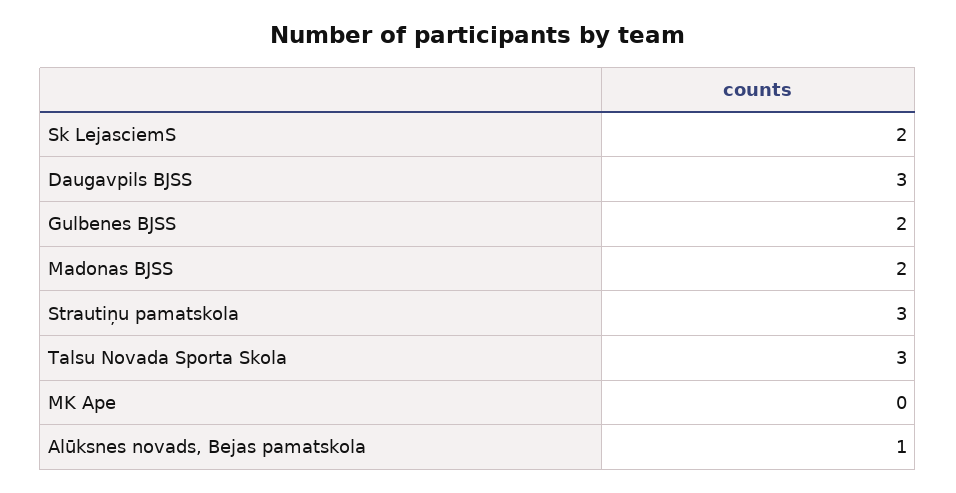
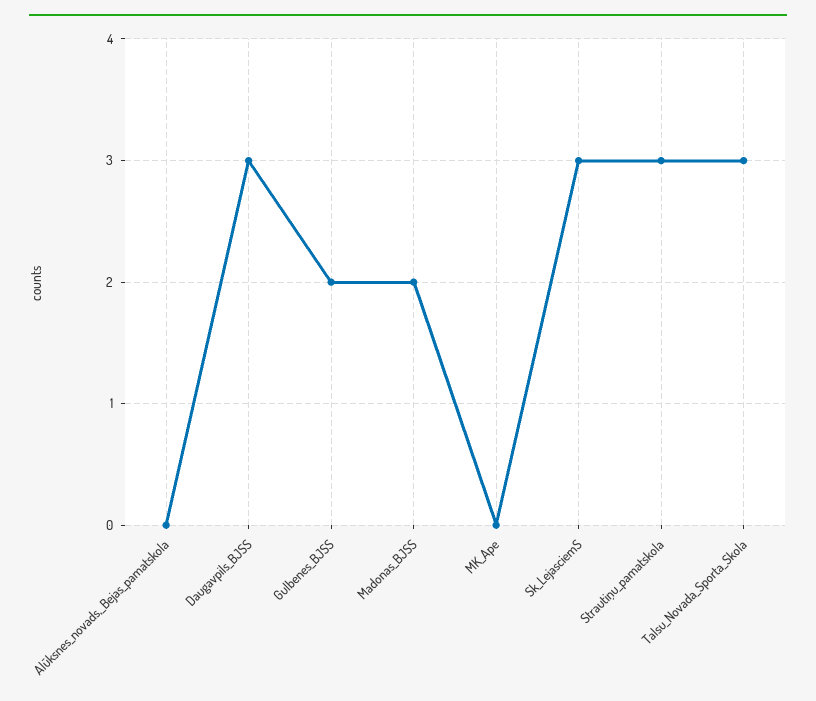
Sk LejasciemS: 2 -> 3
Alūksnes novads, Bejas pamatskola: 1 -> 0

